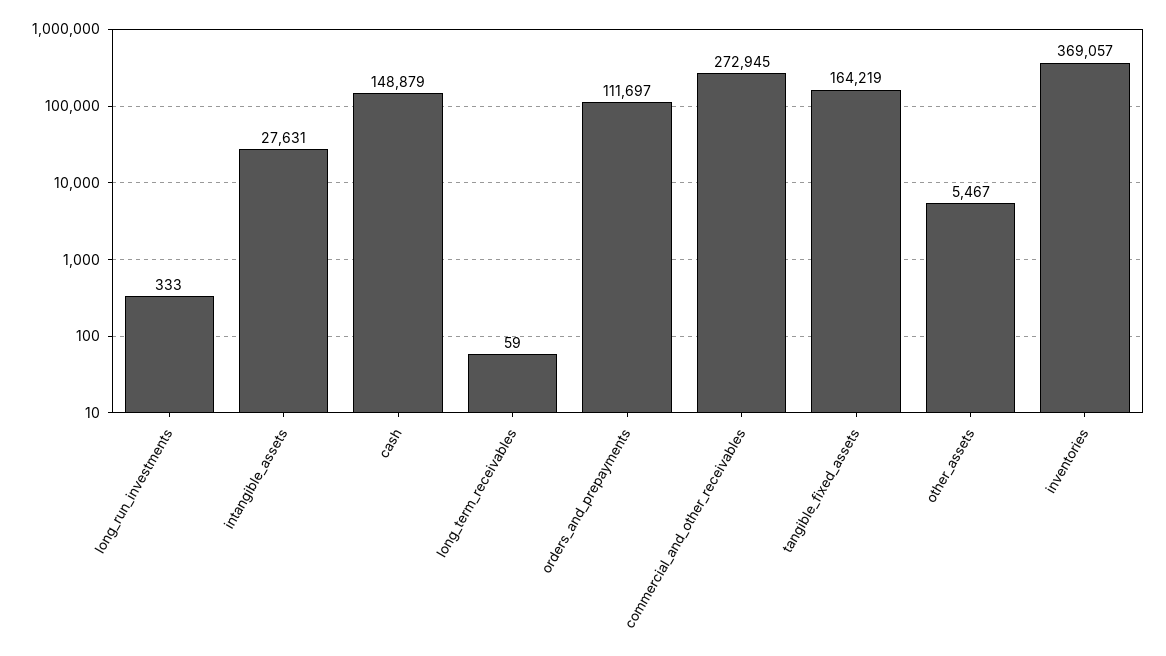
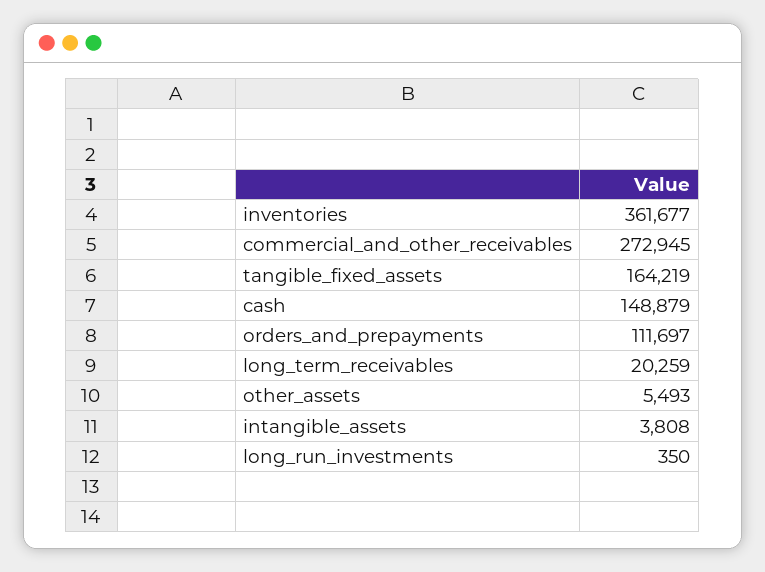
long_run_investments: 333 -> 350
intangible_assets: 27631 -> 3808
long_term_receivables: 59 -> 20259
other_assets: 5467 -> 5493
inventories: 369057 -> 361677

